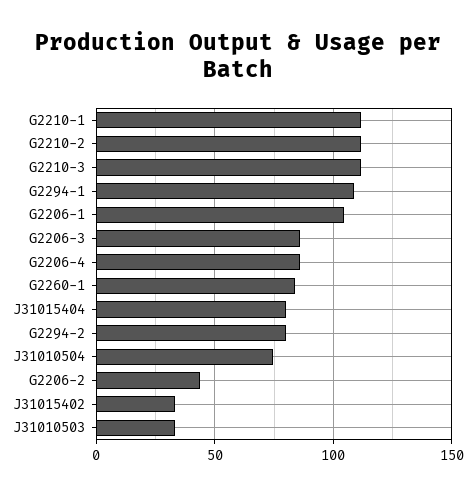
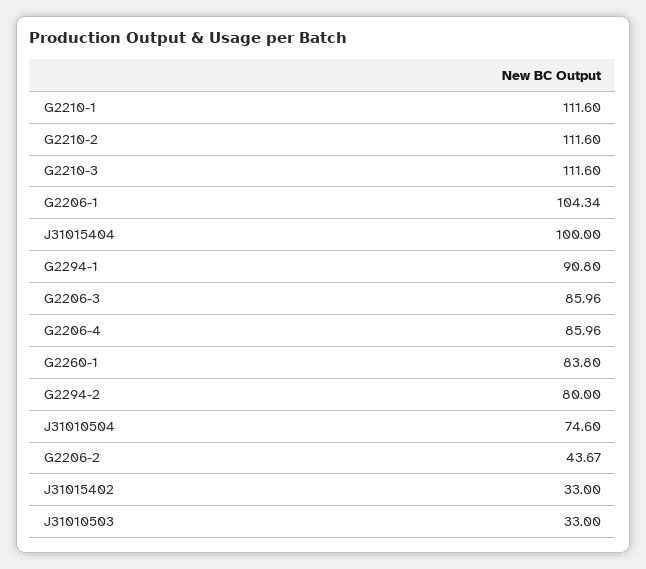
G2294-1: 110 -> 90.8
J31015404: 80 -> 100

